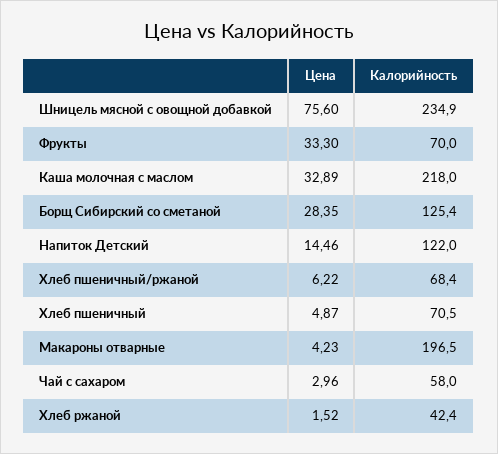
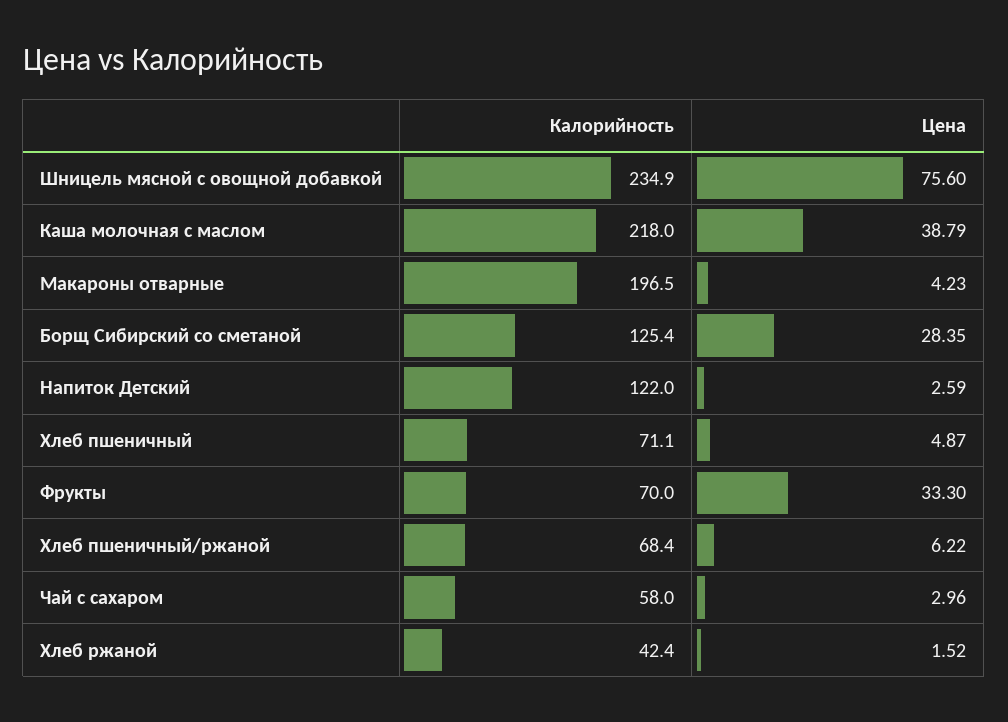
Цена, Каша молочная с маслом: 32.89 -> 38.79
Цена, Напиток Детский: 14.46 -> 2.59
Калорийность, Хлеб пшеничный: 70.5 -> 71.1

